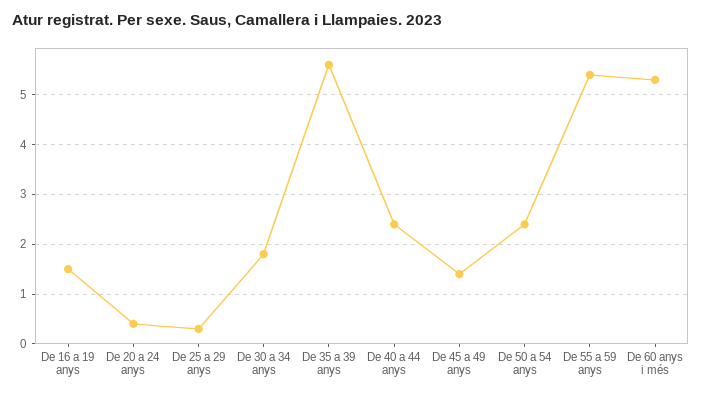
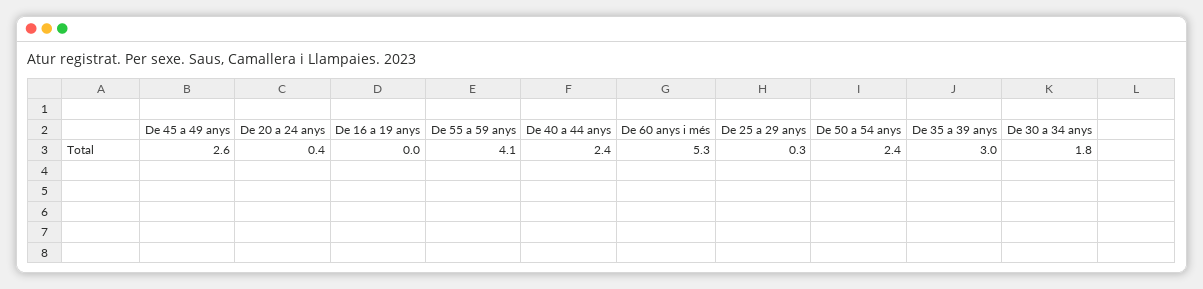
De 16 a 19 anys: 1.5 -> 0
De 35 a 39 anys: 5.5 -> 3
De 45 a 49 anys: 1.5 -> 2.6
De 55 a 59 anys: 5.5 -> 4.1

